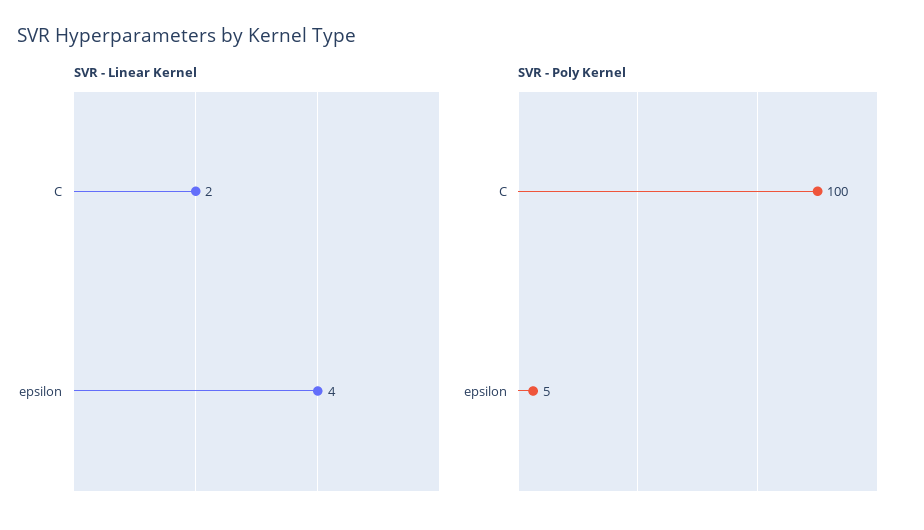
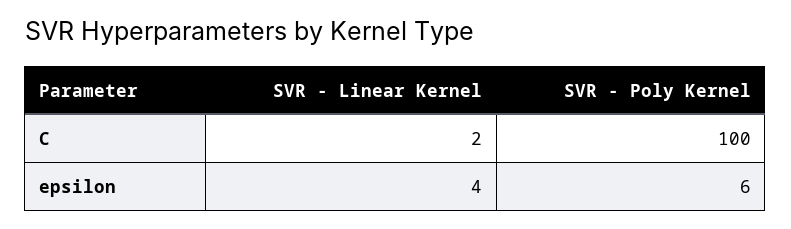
SVR - Poly Kernel, epsilon: 5 -> 6

